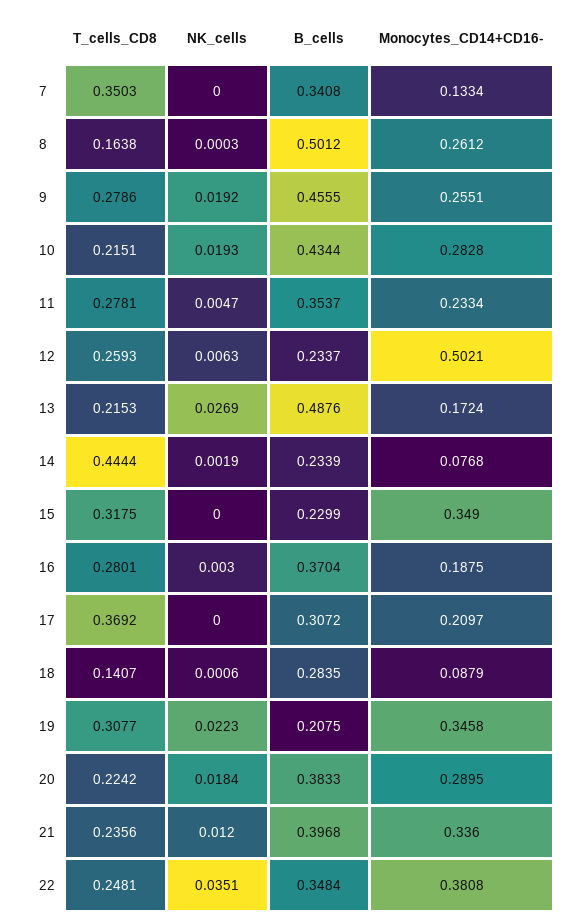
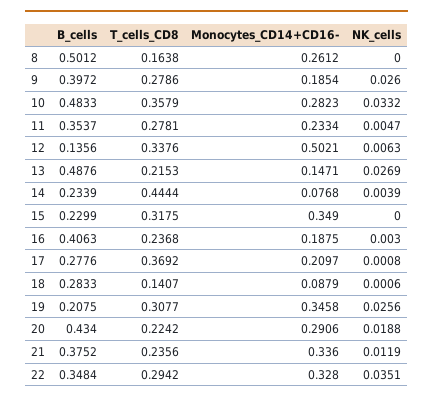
T_cells_CD8, 7: 0.3503 -> none
NK_cells, 7: 0 -> none
B_cells, 7: 0.3408 -> none
Monocytes_CD14+CD16-, 7: 0.1334 -> none
NK_cells, 8: 0.0003 -> 0
NK_cells, 9: 0.0192 -> 0.026
B_cells, 9: 0.4555 -> 0.3972
Monocytes_CD14+CD16-, 9: 0.2551 -> 0.1854
T_cells_CD8, 10: 0.2151 -> 0.3579
NK_cells, 10: 0.0193 -> 0.0332
B_cells, 10: 0.4344 -> 0.4833
Monocytes_CD14+CD16-, 10: 0.2828 -> 0.2823
T_cells_CD8, 12: 0.2593 -> 0.3376
B_cells, 12: 0.2337 -> 0.1356
Monocytes_CD14+CD16-, 13: 0.1724 -> 0.1471
NK_cells, 14: 0.0019 -> 0.0039
T_cells_CD8, 16: 0.2801 -> 0.2368
B_cells, 16: 0.3704 -> 0.4063
NK_cells, 17: 0 -> 0.0008
B_cells, 17: 0.3072 -> 0.2776
B_cells, 18: 0.2835 -> 0.2833
NK_cells, 19: 0.0223 -> 0.0256
NK_cells, 20: 0.0184 -> 0.0188
B_cells, 20: 0.3833 -> 0.434
Monocytes_CD14+CD16-, 20: 0.2895 -> 0.2906
NK_cells, 21: 0.012 -> 0.0119
B_cells, 21: 0.3968 -> 0.3752
T_cells_CD8, 22: 0.2481 -> 0.2942
Monocytes_CD14+CD16-, 22: 0.3808 -> 0.328

